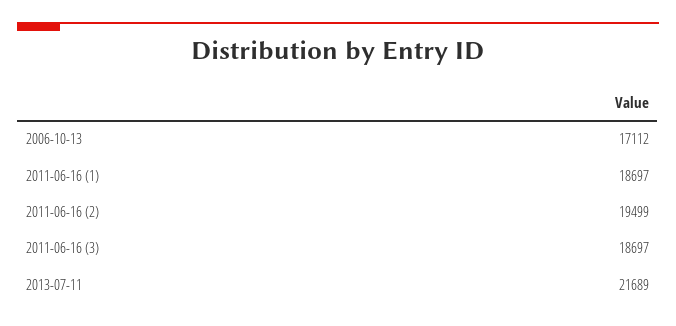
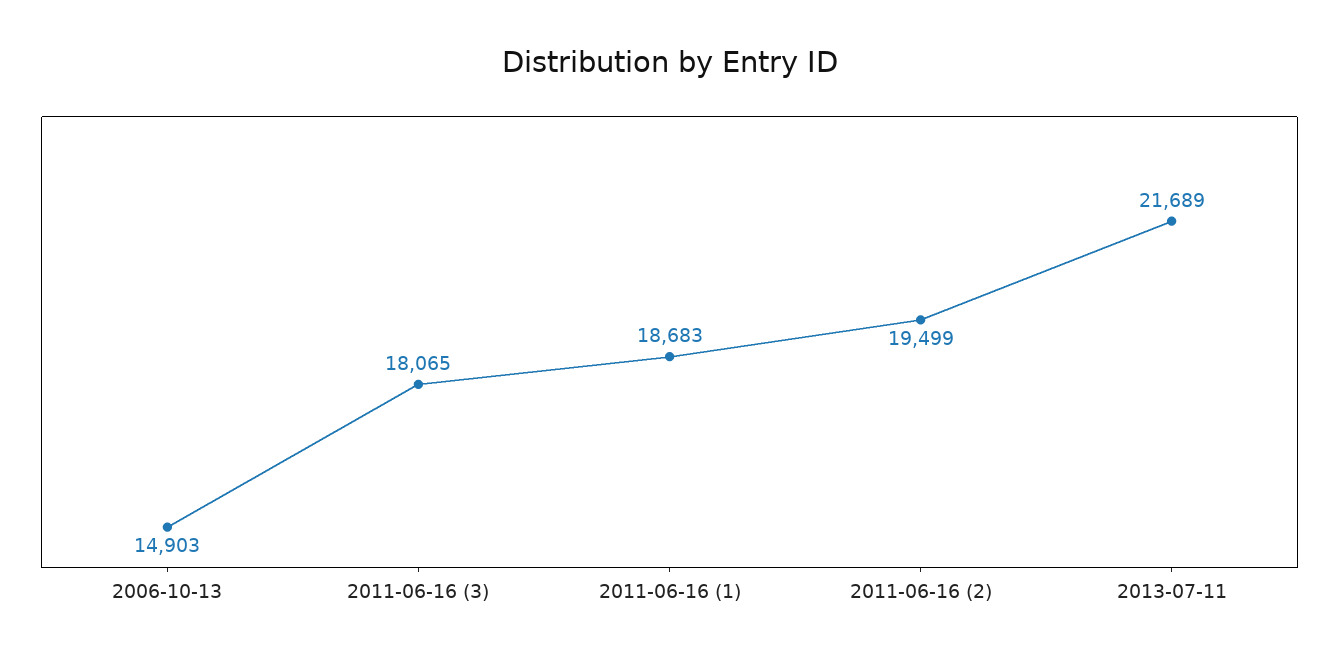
2006-10-13: 17112 -> 14903
2011-06-16 (1): 18697 -> 18683
2011-06-16 (3): 18697 -> 18065

